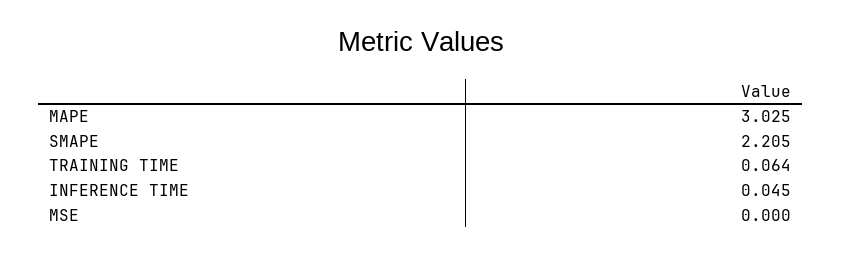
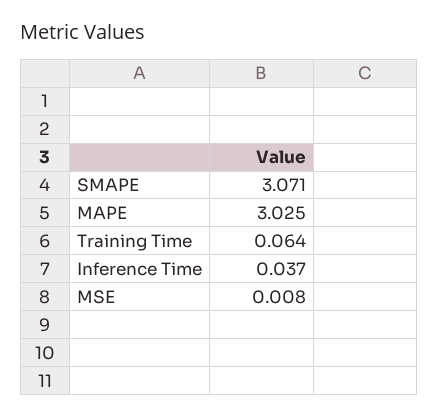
SMAPE: 2.205 -> 3.071
INFERENCE TIME: 0.045 -> 0.037
MSE: 0 -> 0.008

